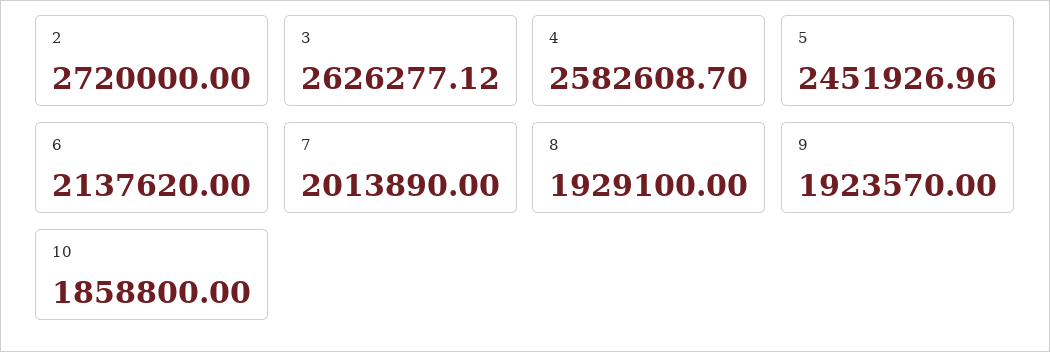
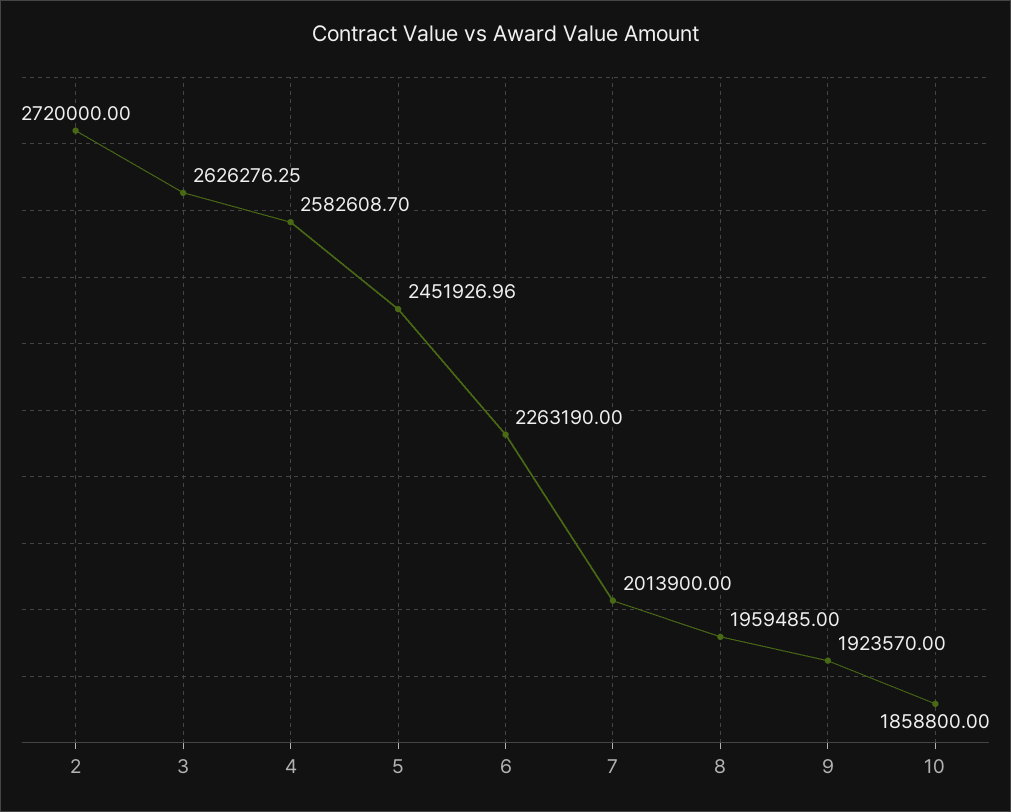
3: 2626277.12 -> 2626276.25
6: 2137620 -> 2263190
7: 2013890 -> 2013900
8: 1929100 -> 1959485

